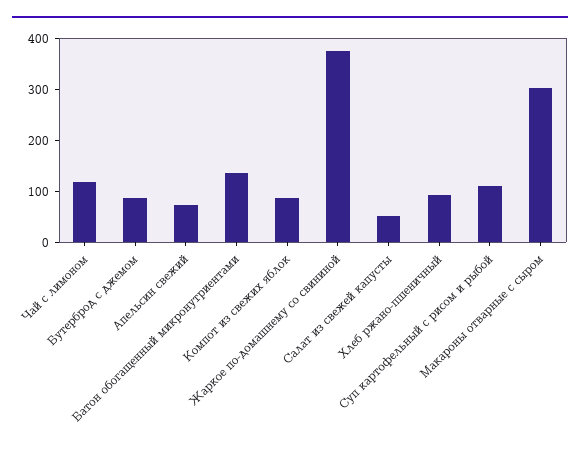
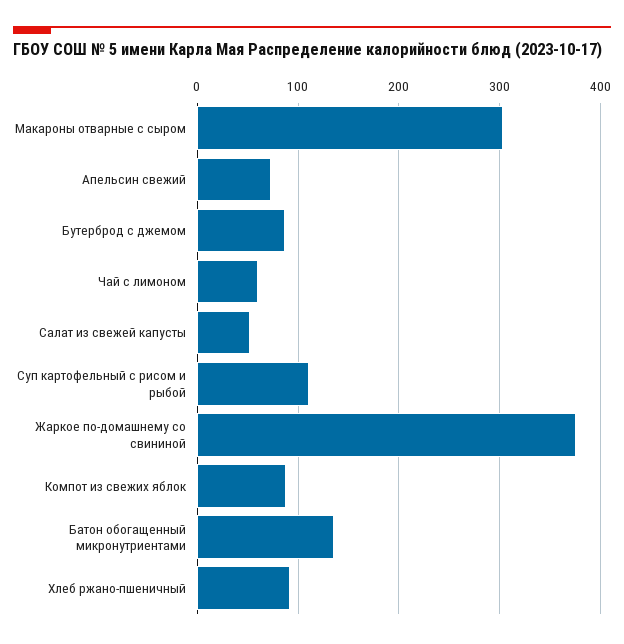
Чай с лимоном: 120 -> 60

